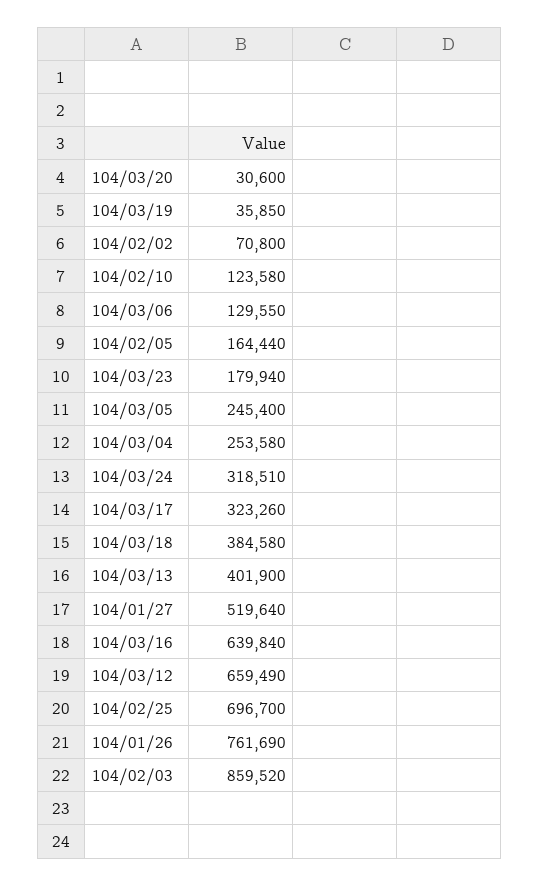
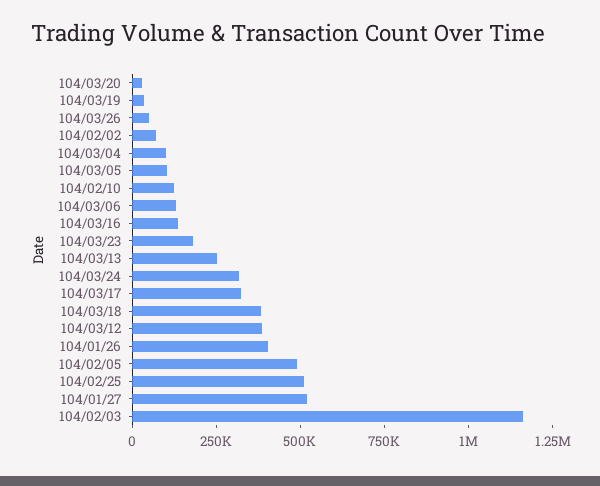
104/02/05: 164440 -> 500000
104/03/05: 245400 -> 100000
104/03/04: 253580 -> 100000
104/03/13: 401900 -> 250000
104/03/16: 639840 -> 150000
104/03/12: 659490 -> 400000
104/02/25: 696700 -> 500000
104/01/26: 761690 -> 400000
104/02/03: 859520 -> 1150000
104/03/26: none -> 50000

